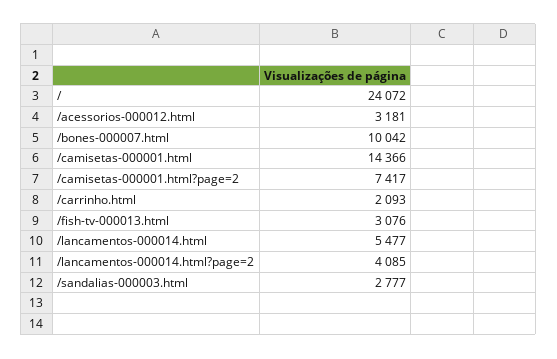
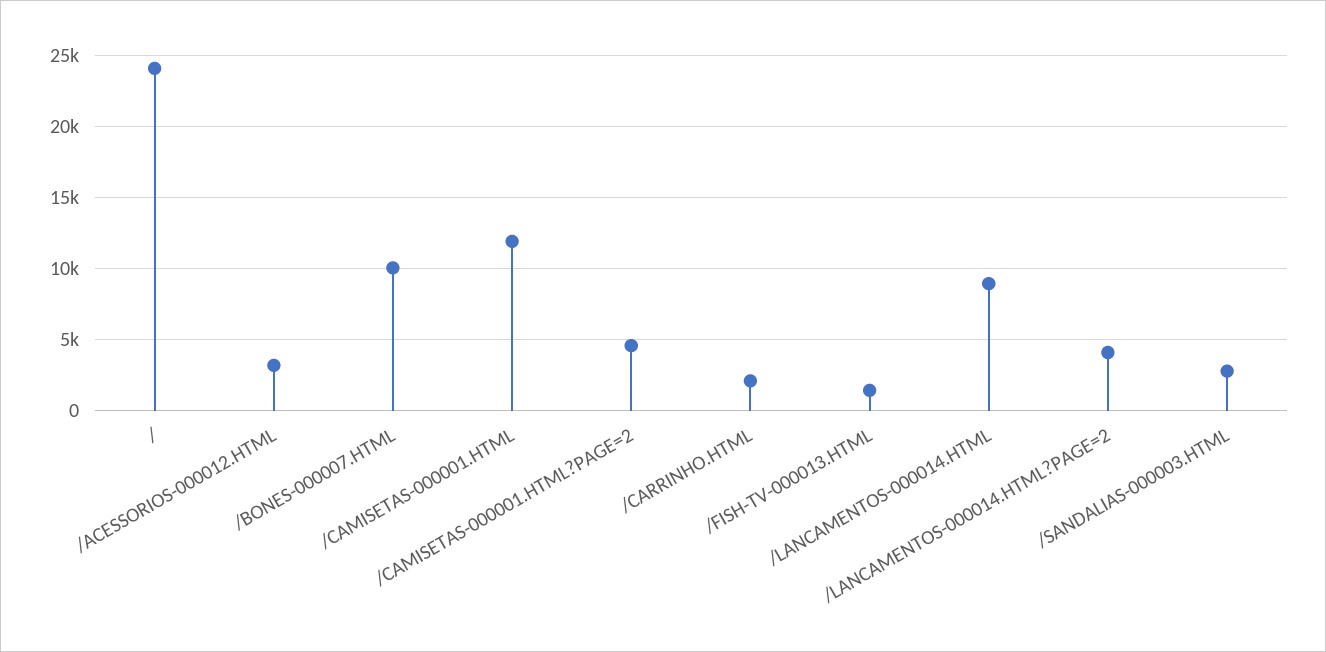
/camisetas-000001.html: 14366 -> 12000
/camisetas-000001.html?page=2: 7417 -> 4500
/fish-tv-000013.html: 3076 -> 1500
/lancamentos-000014.html: 5477 -> 9000

